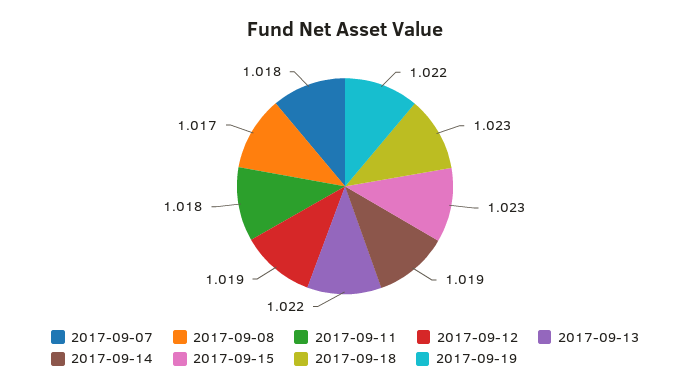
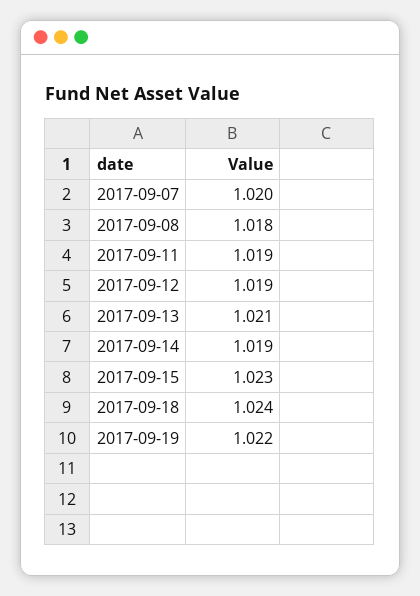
2017-09-07: 1.018 -> 1.02
2017-09-08: 1.017 -> 1.018
2017-09-11: 1.018 -> 1.019
2017-09-13: 1.022 -> 1.021
2017-09-18: 1.023 -> 1.024

